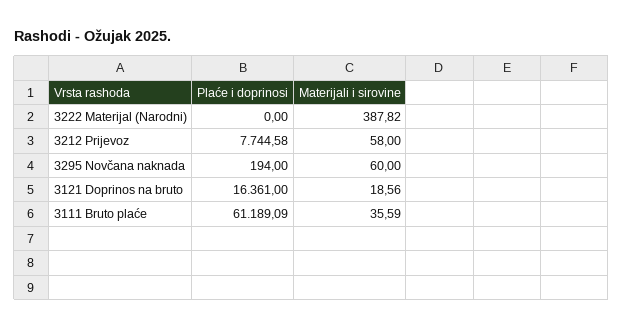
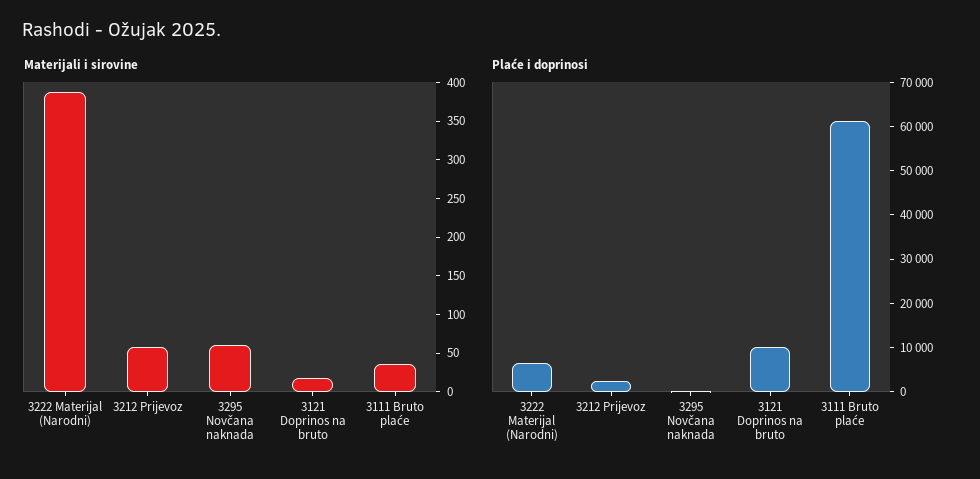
Plaće i doprinosi, 3222 Materijal (Narodni): 0 -> 6000
Plaće i doprinosi, 3212 Prijevoz: 7744.58 -> 2000
Plaće i doprinosi, 3121 Doprinos na bruto: 16361 -> 10000

